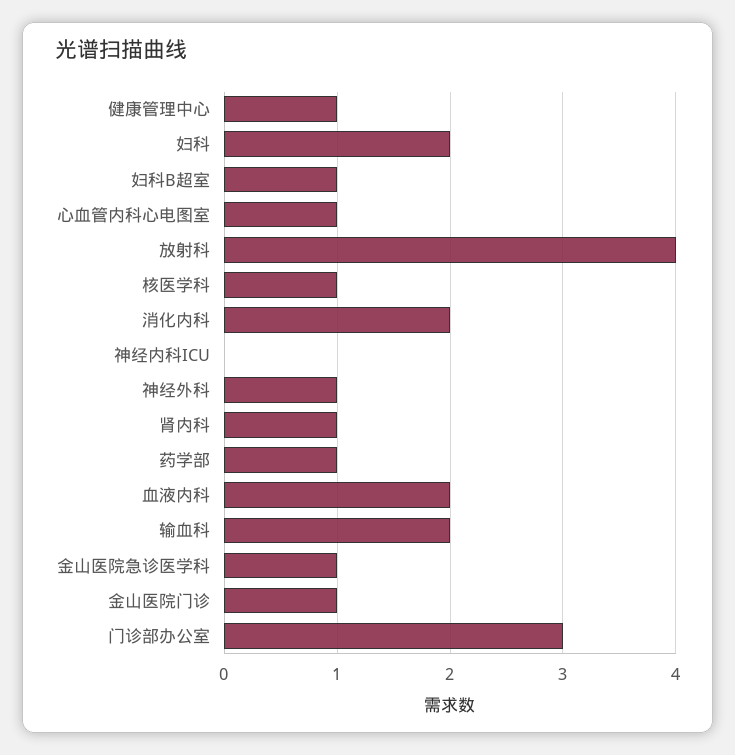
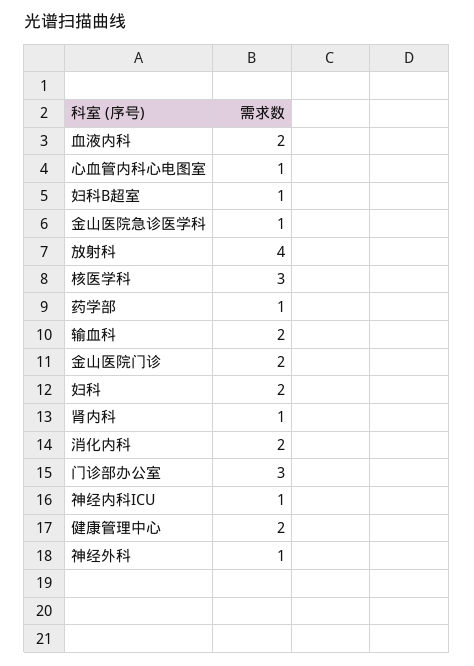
健康管理中心: 1 -> 2
核医学科: 1 -> 3
神经内科ICU: 0 -> 1
金山医院门诊: 1 -> 2

